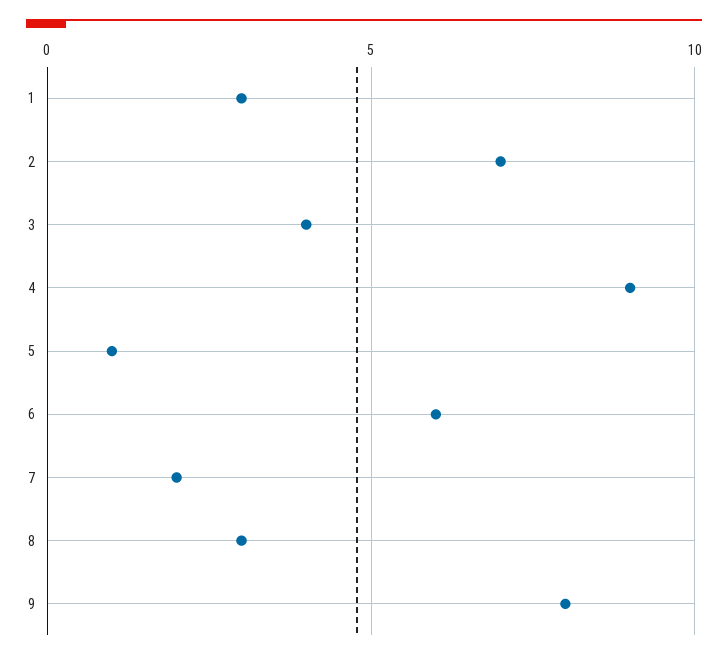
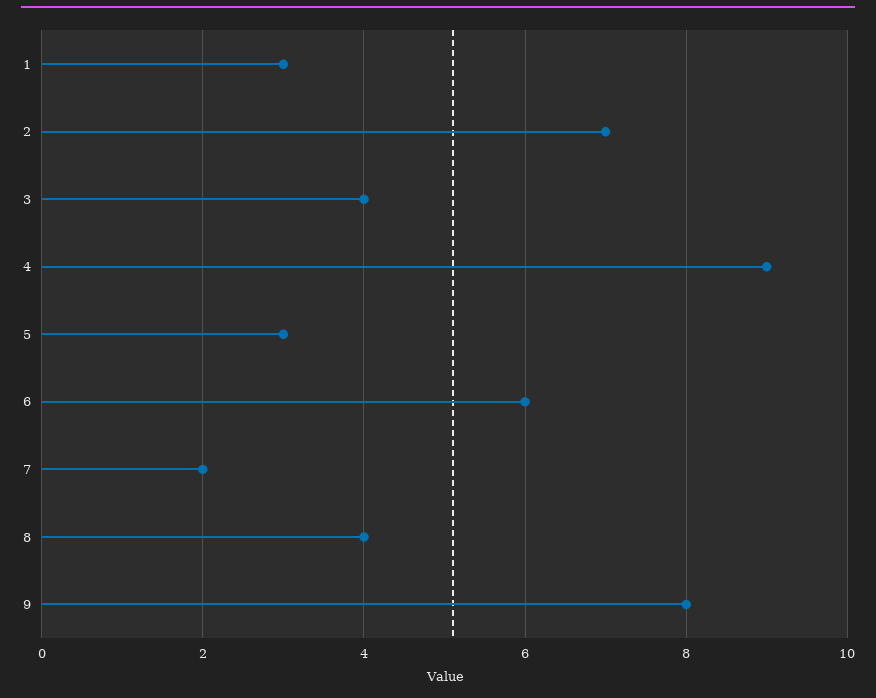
5: 1 -> 3
8: 3 -> 4

